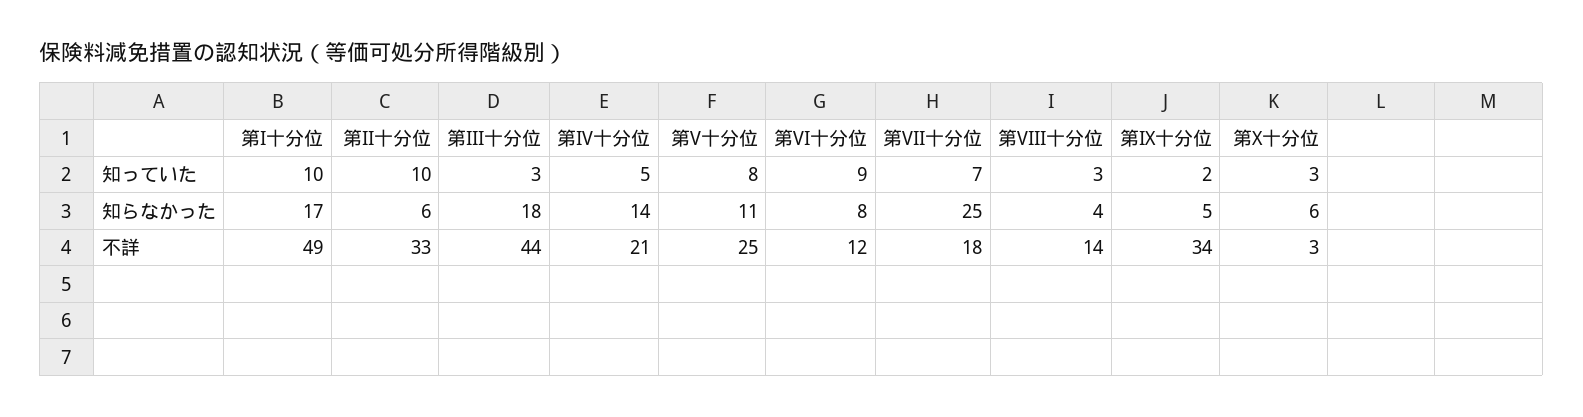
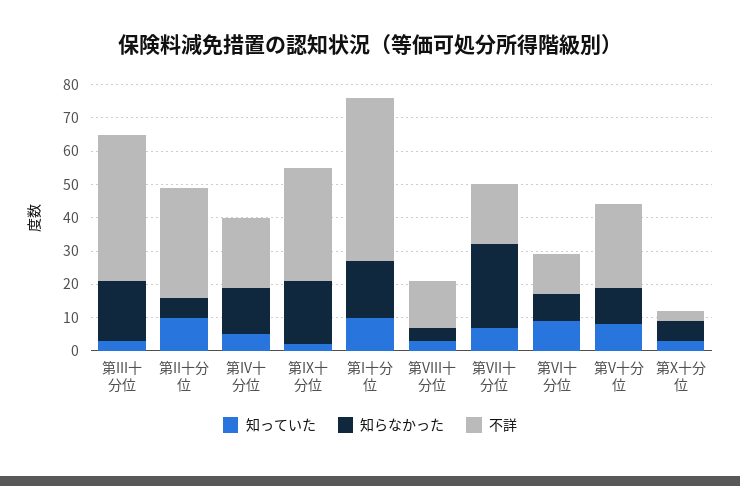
知らなかった, 第IX十分位: 5 -> 20

